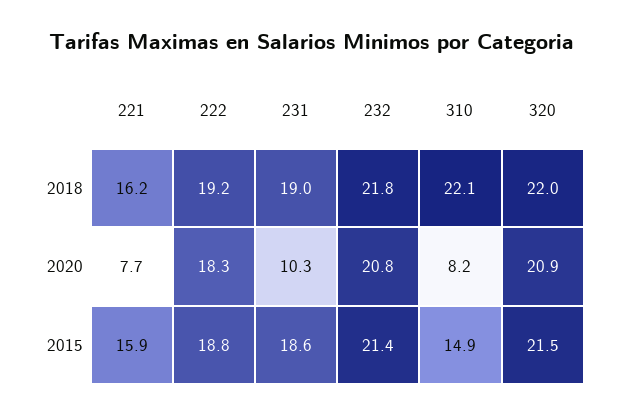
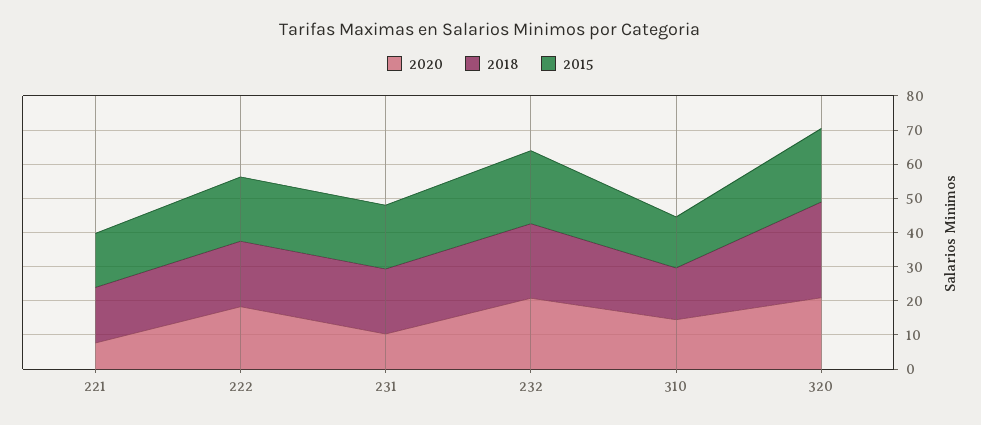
2018, 310: 22.1 -> 15
2018, 320: 22 -> 27.5
2020, 310: 8.2 -> 15

